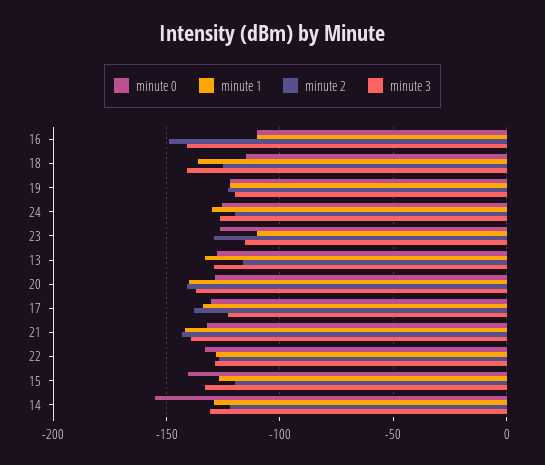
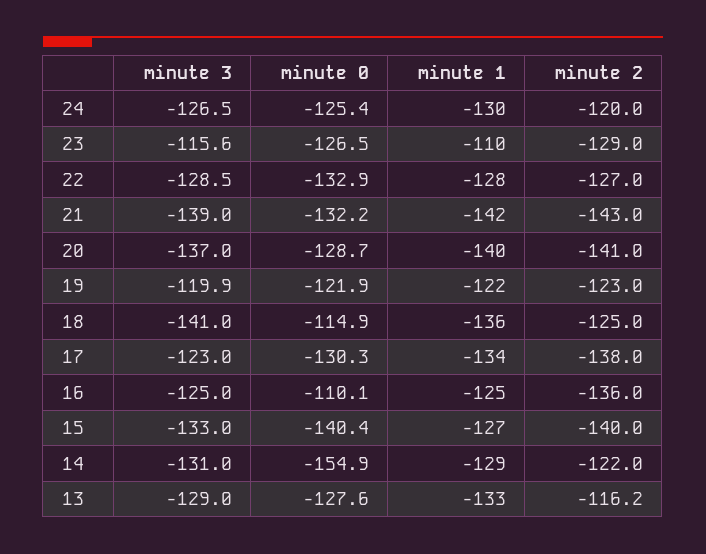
minute 1, 16: -110 -> -125
minute 2, 16: -150 -> -136
minute 3, 16: -140 -> -125
minute 2, 15: -120 -> -140

